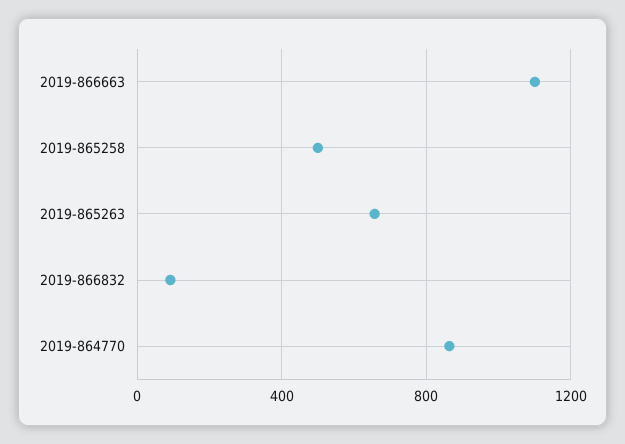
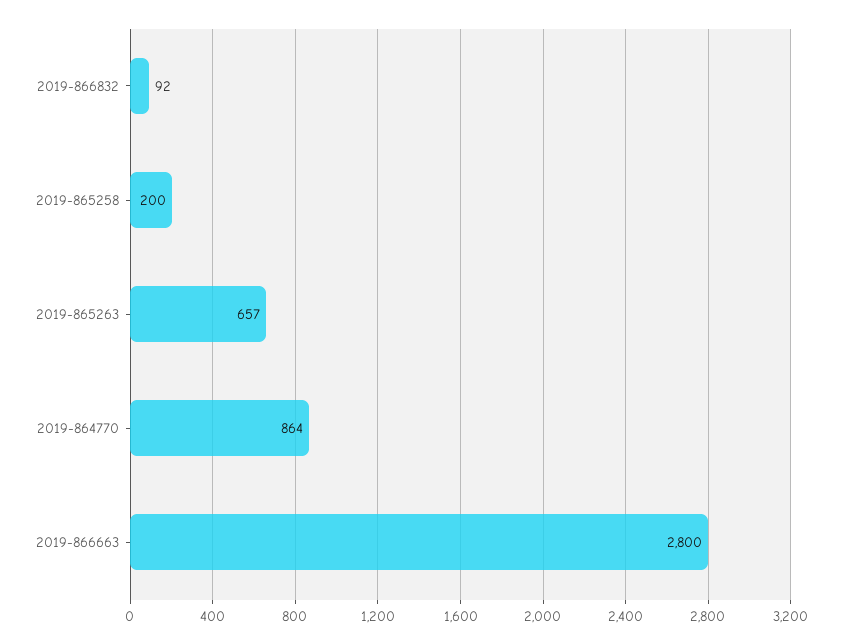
2019-866663: 1100 -> 2800
2019-865258: 500 -> 200

